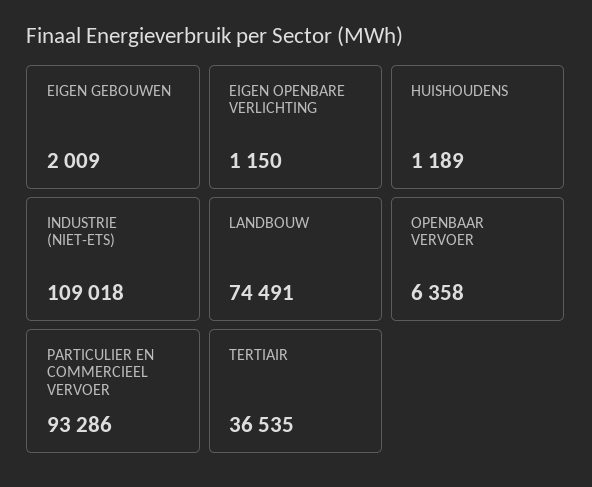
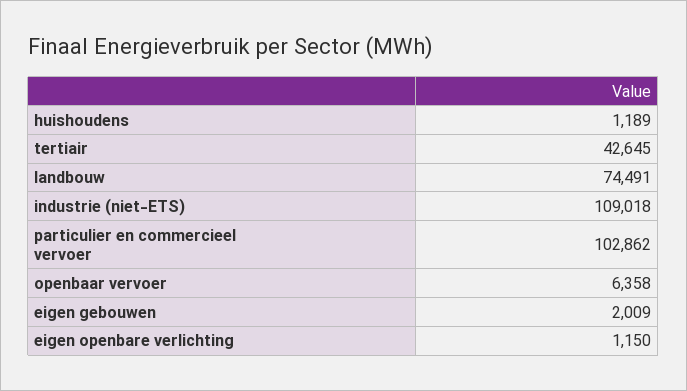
PARTICULIER EN COMMERCIEEL VERVOER: 93286 -> 102862
TERTIAIR: 36535 -> 42645

